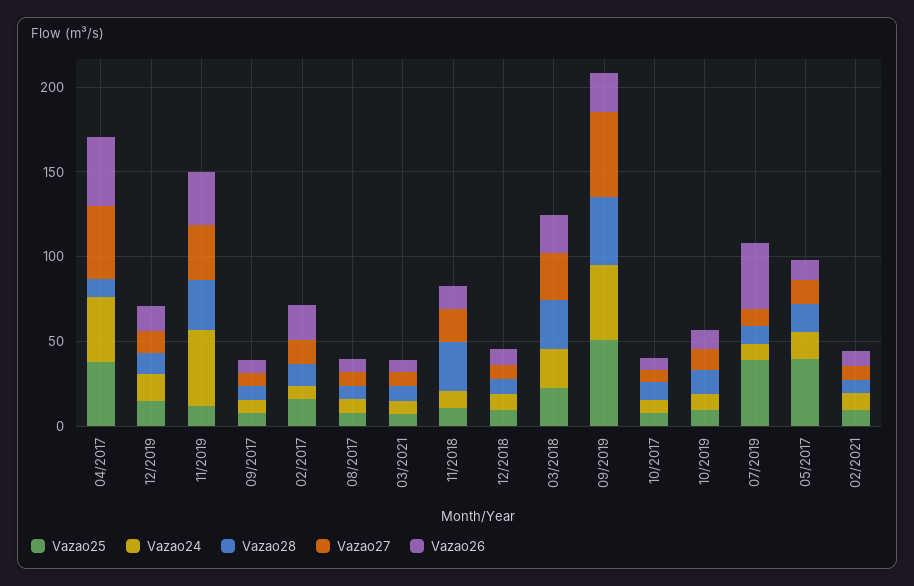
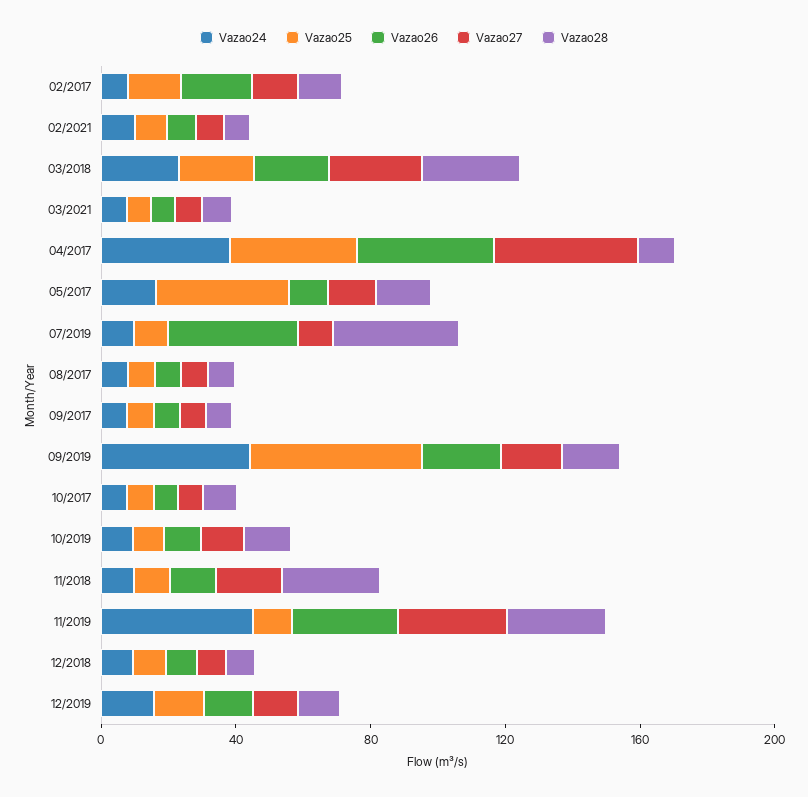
Vazao28, 09/2019: 40 -> 20
Vazao27, 09/2019: 50 -> 20
Vazao25, 07/2019: 40 -> 10
Vazao28, 07/2019: 10 -> 40

